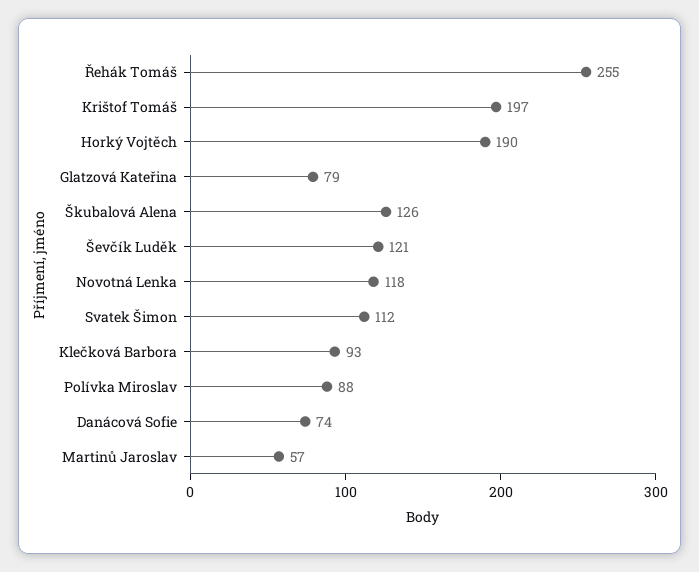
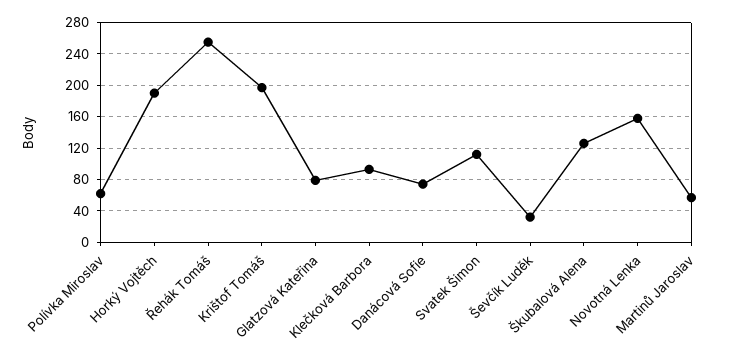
Ševčík Luděk: 121 -> 30
Novotná Lenka: 118 -> 160
Polívka Miroslav: 88 -> 60

